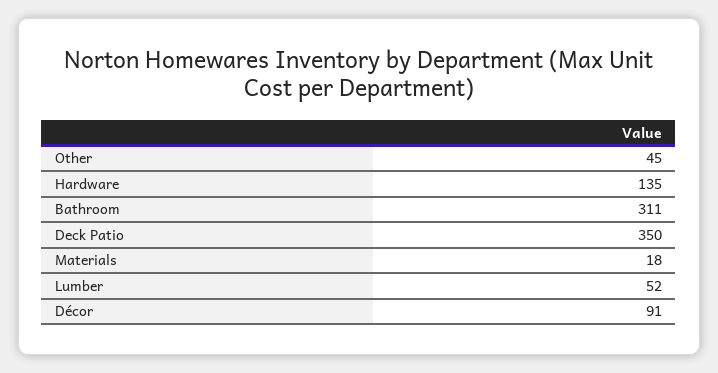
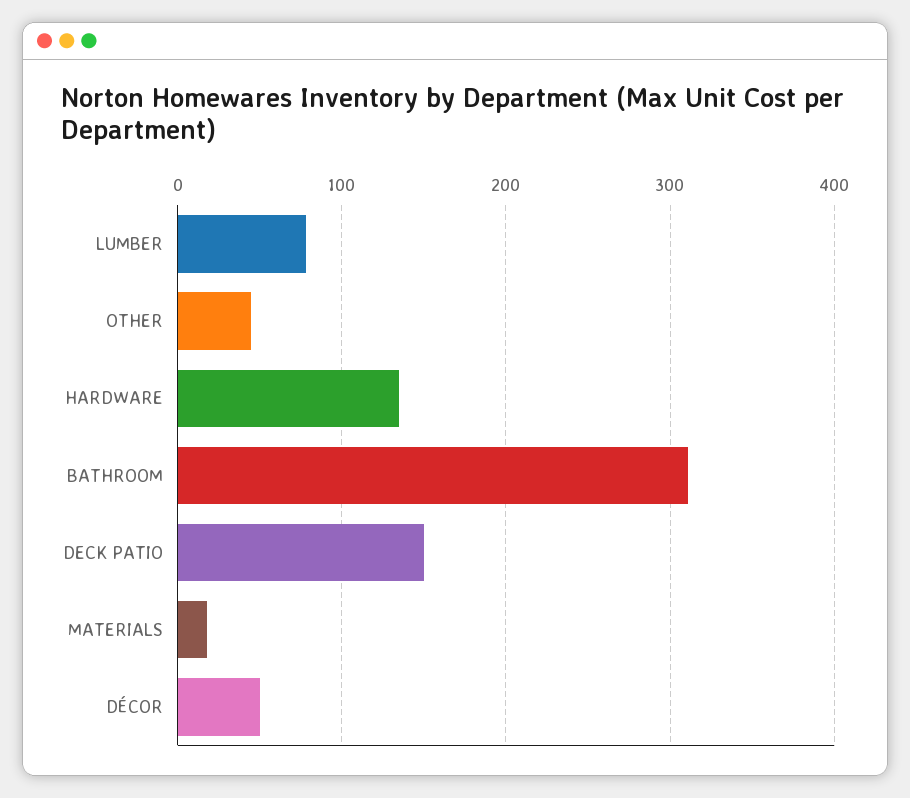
Deck Patio: 350 -> 150
Lumber: 52 -> 80
Décor: 91 -> 50

